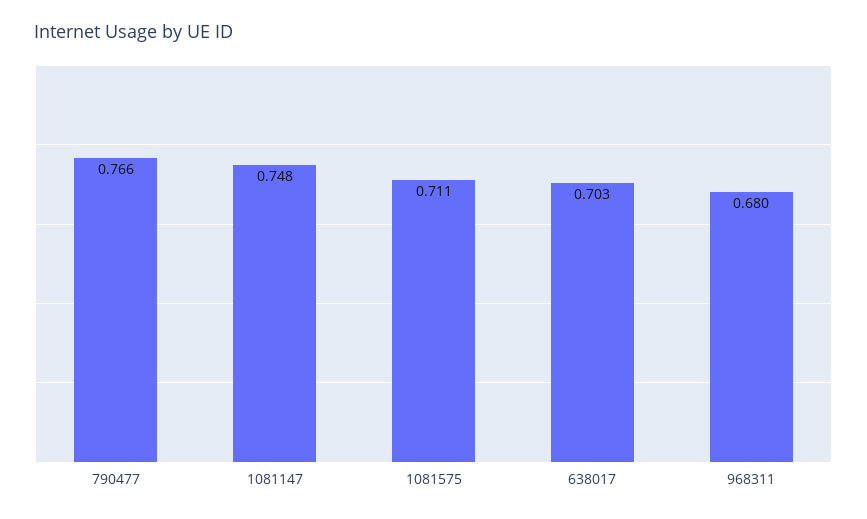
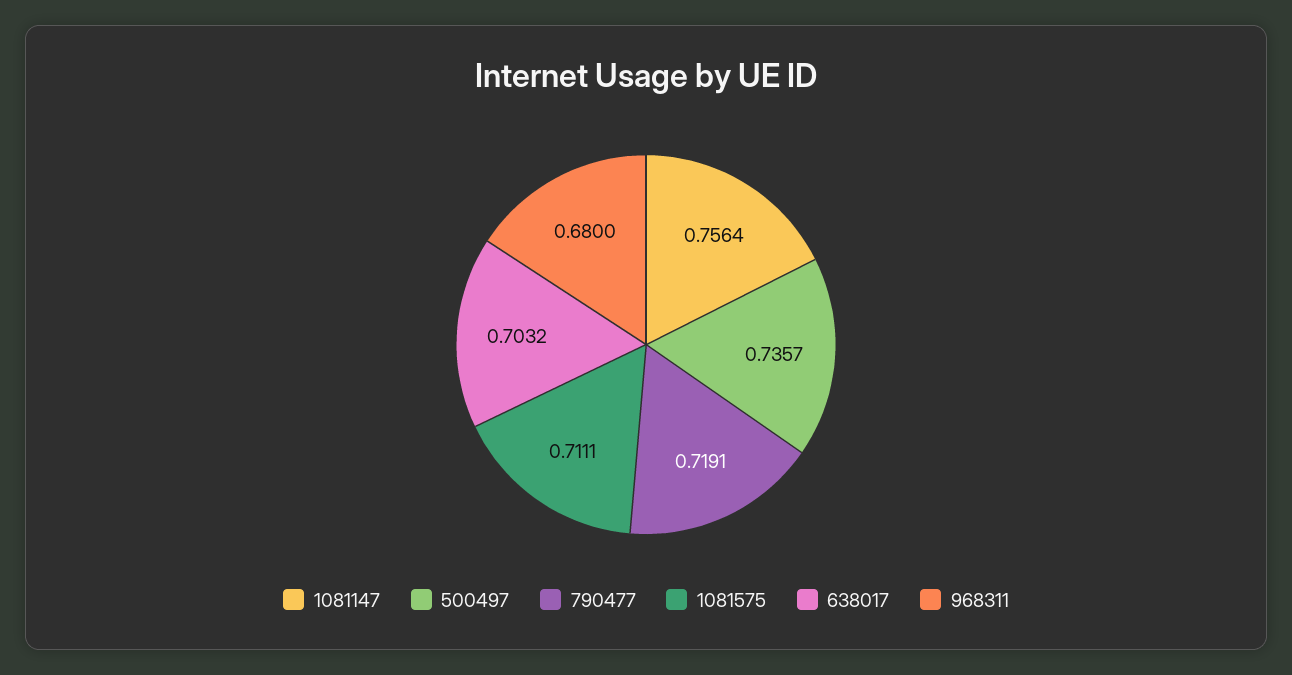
790477: 0.766 -> 0.7191
1081147: 0.748 -> 0.7564
500497: none -> 0.7357

